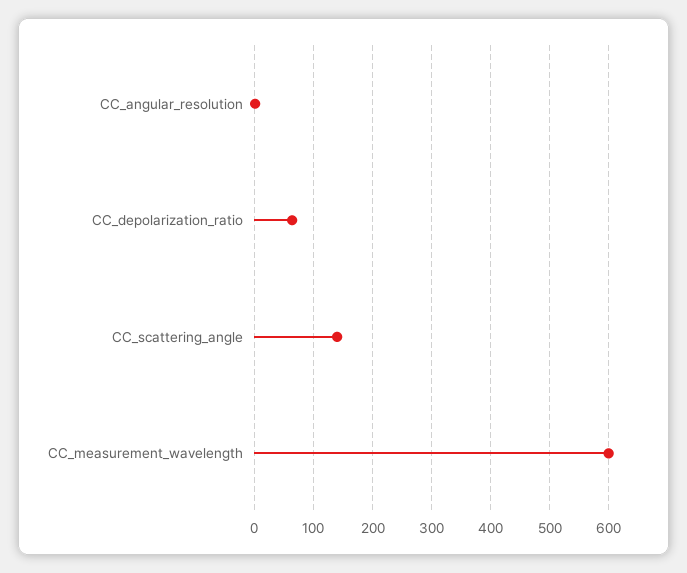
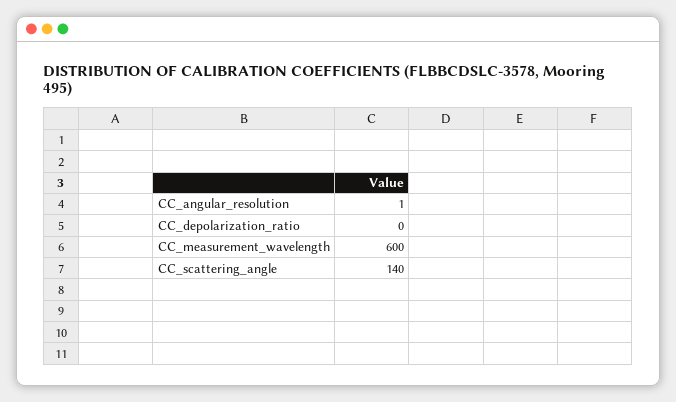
CC_depolarization_ratio: 60 -> 0

